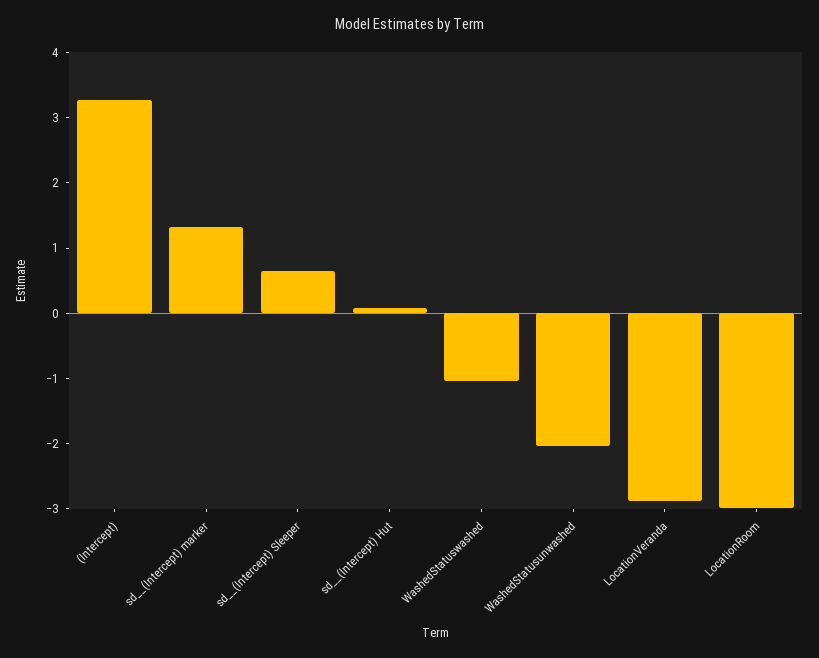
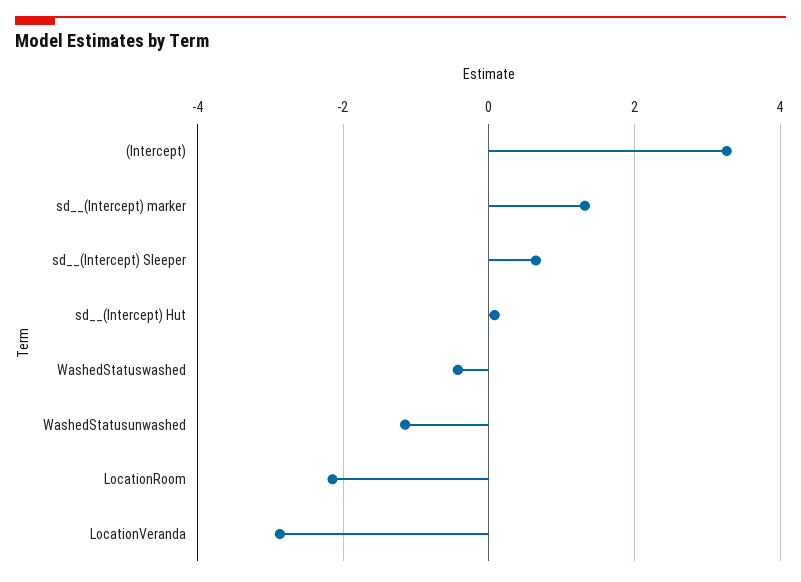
WashedStatuswashed: -1 -> -0.4
WashedStatusunwashed: -2 -> -1.2
LocationRoom: -3 -> -2.2

